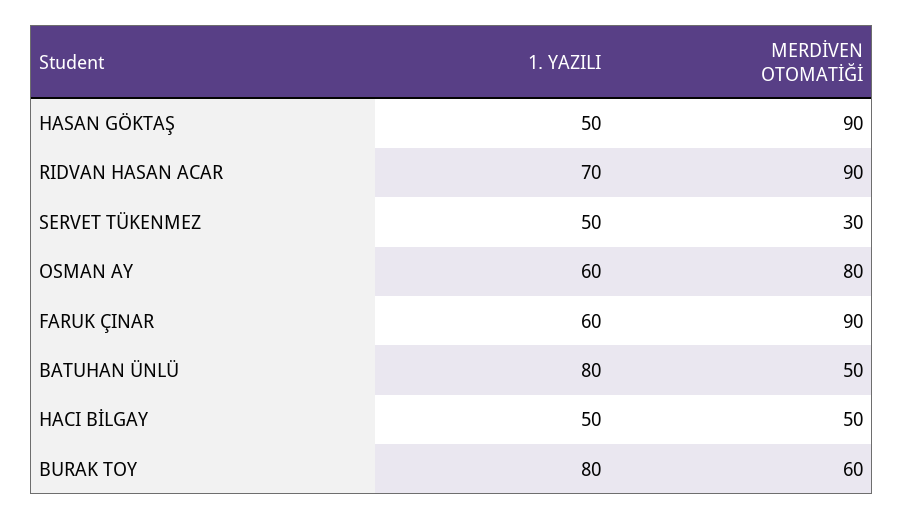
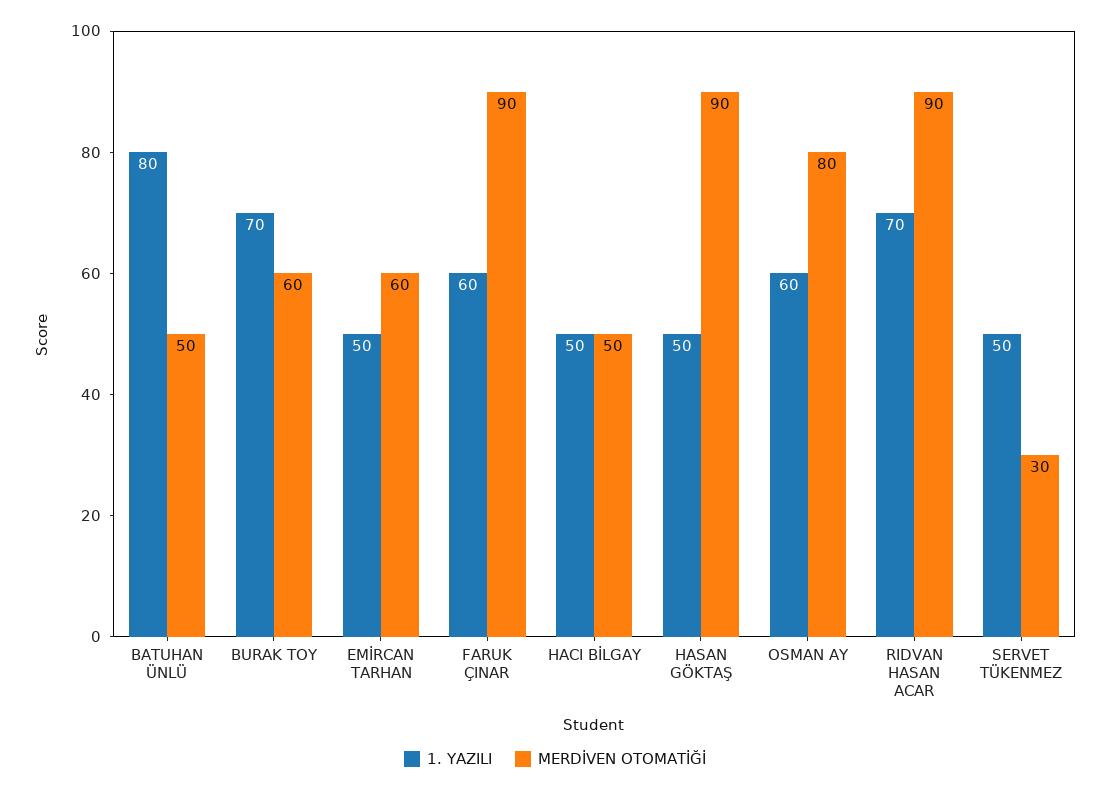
1. YAZILI, BURAK TOY: 80 -> 70
1. YAZILI, EMİRCAN TARHAN: none -> 50
MERDİVEN OTOMATİĞİ, EMİRCAN TARHAN: none -> 60

